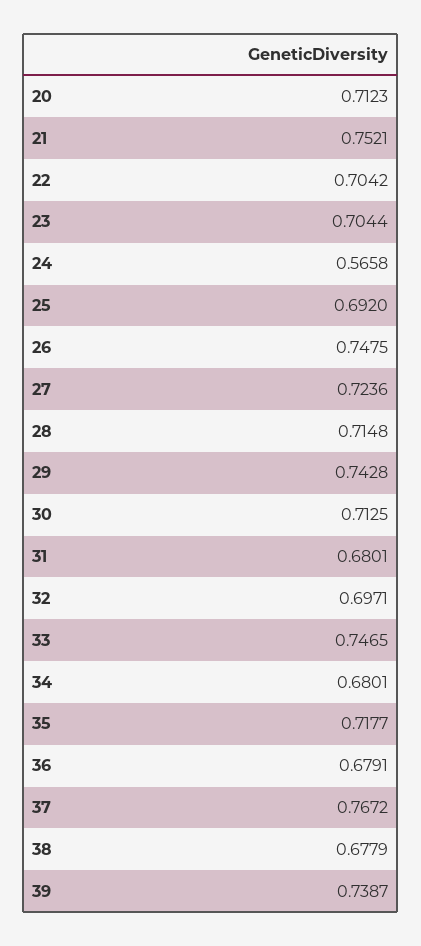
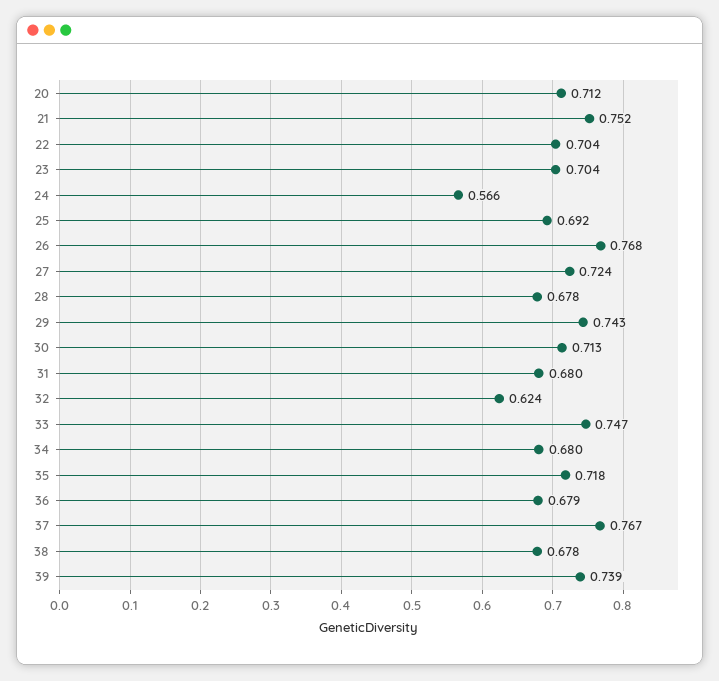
26: 0.7475 -> 0.768
28: 0.7148 -> 0.678
32: 0.6971 -> 0.624

